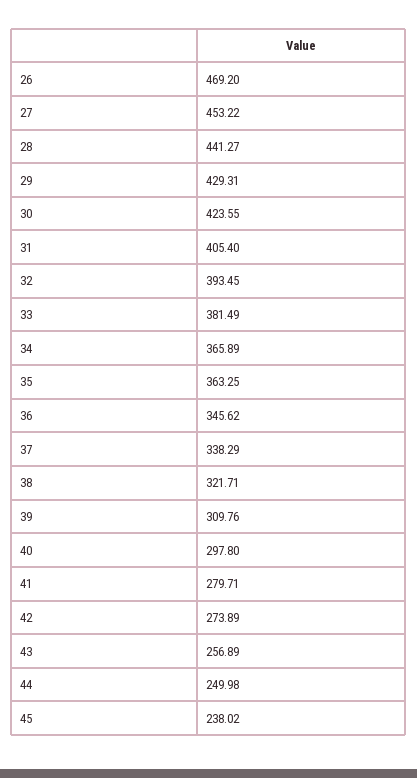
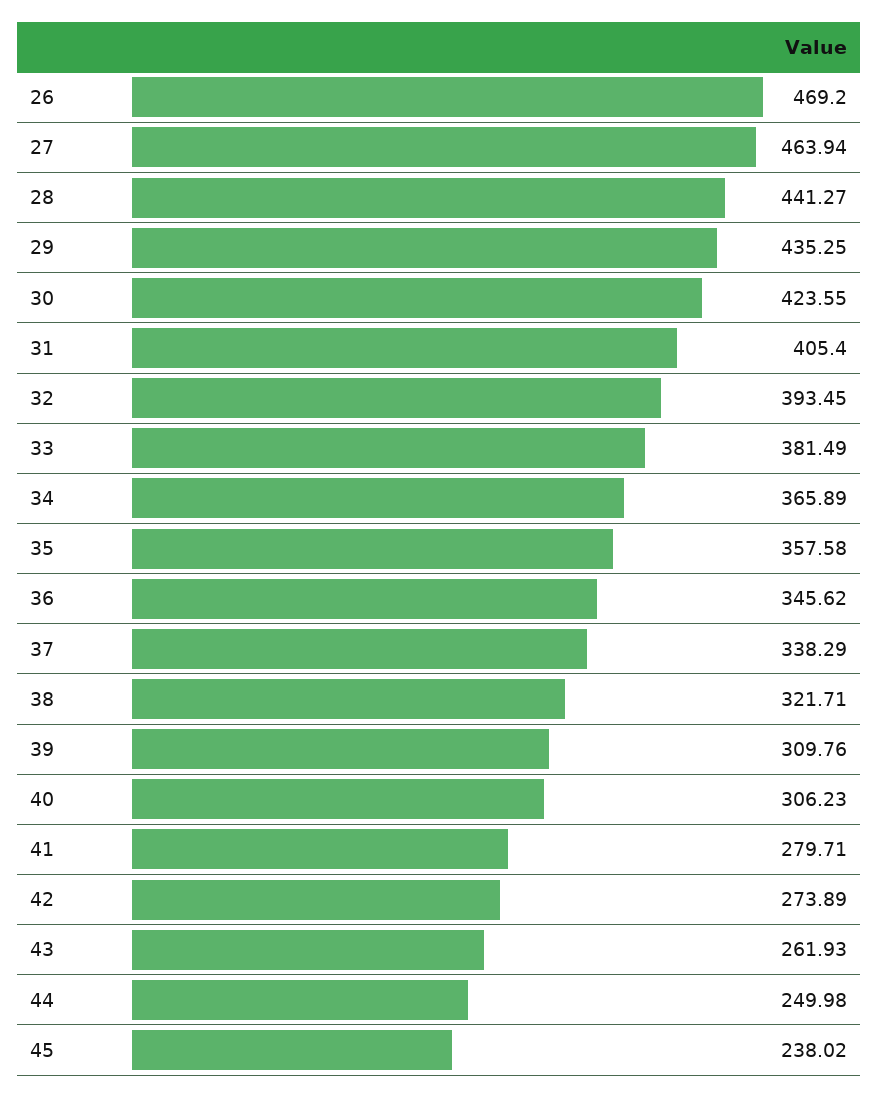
27: 453.22 -> 463.94
29: 429.31 -> 435.25
35: 363.25 -> 357.58
40: 297.8 -> 306.23
43: 256.89 -> 261.93

